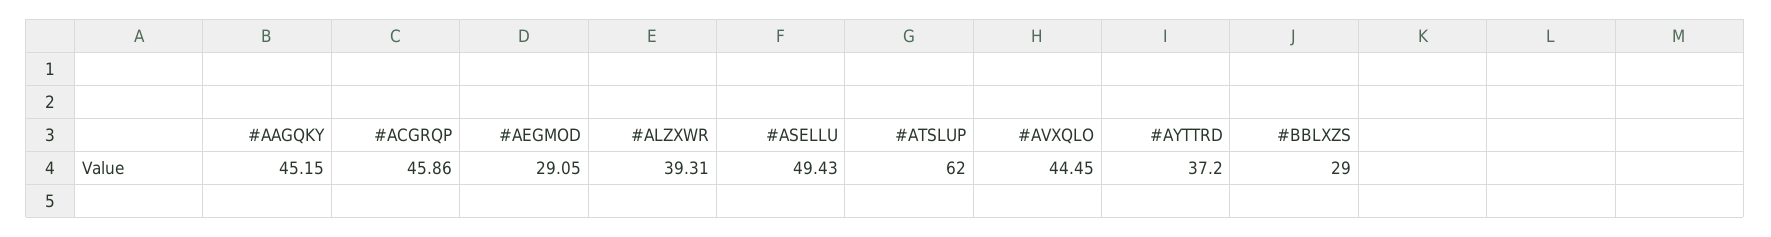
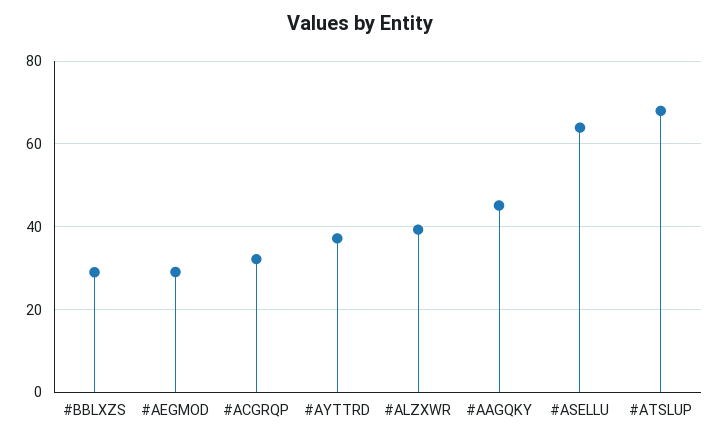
#ACGRQP: 45.86 -> 32
#ASELLU: 49.43 -> 64
#ATSLUP: 62 -> 68
#AVXQLO: 44.45 -> none

